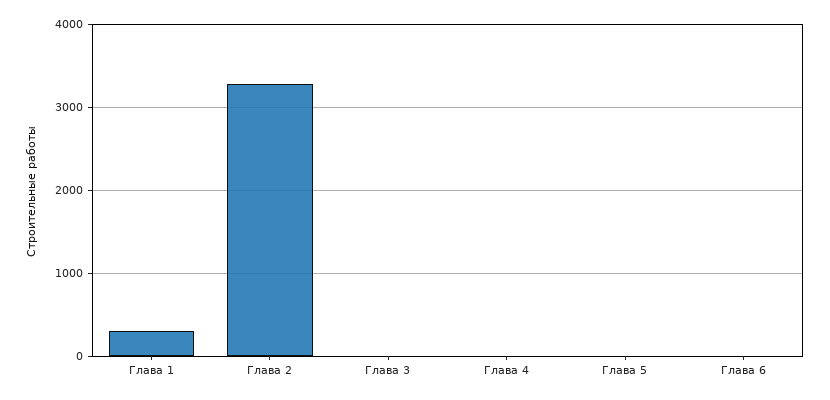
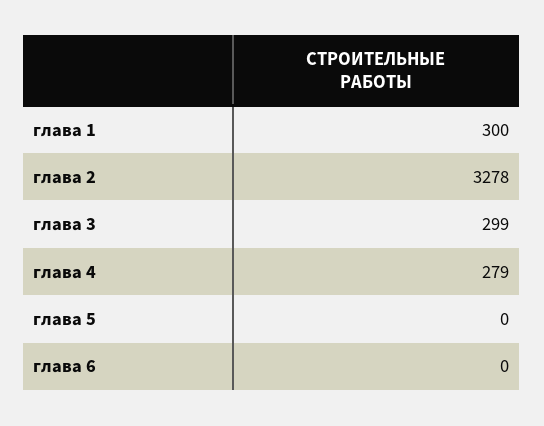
Глава 3: 0 -> 299
Глава 4: 0 -> 279

